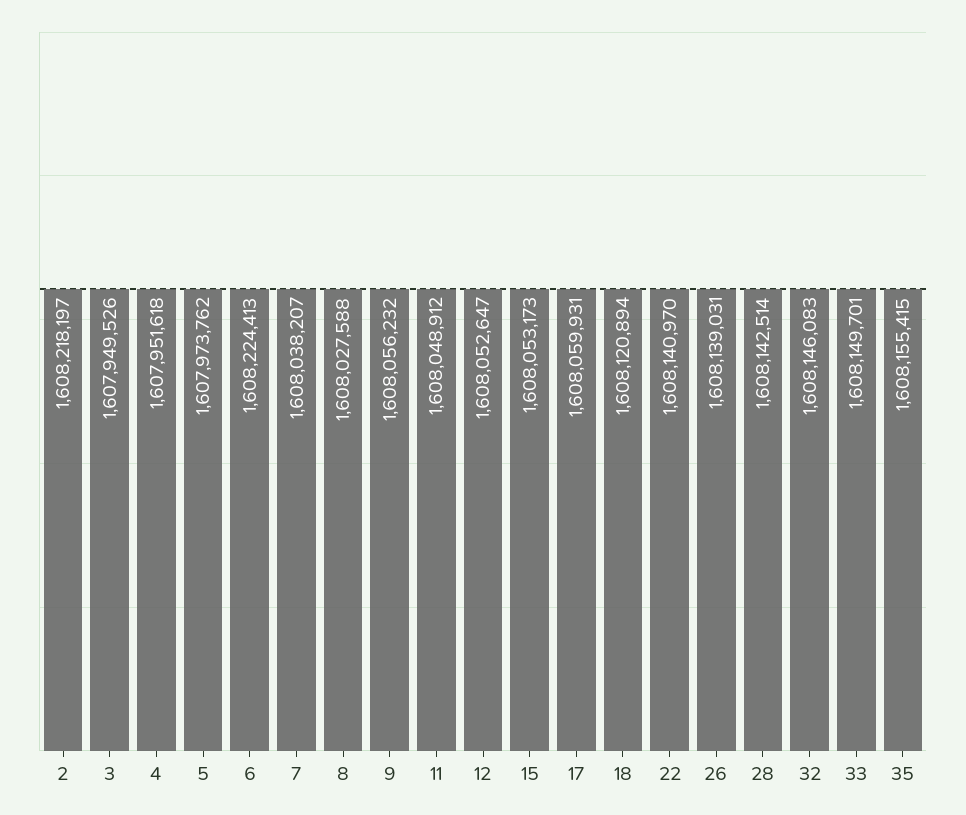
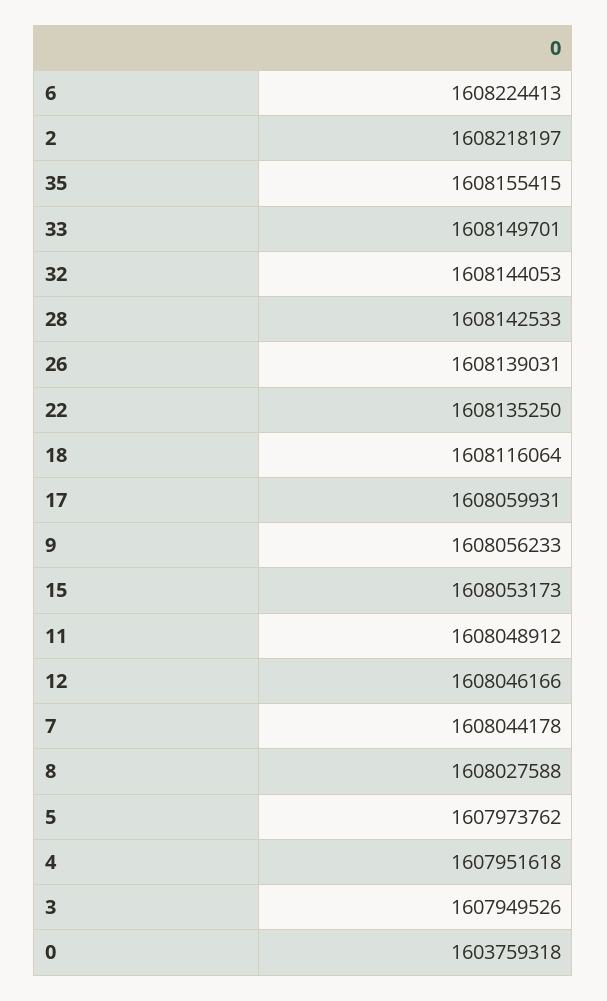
7: 1608038207 -> 1608044178
9: 1608056232 -> 1608056233
12: 1608052647 -> 1608046166
18: 1608120894 -> 1608116064
22: 1608140970 -> 1608135250
28: 1608142514 -> 1608142533
32: 1608146083 -> 1608144053
0: none -> 1603759318

